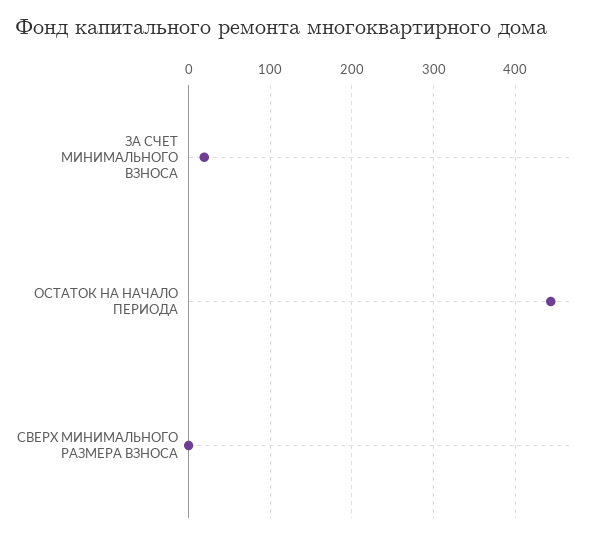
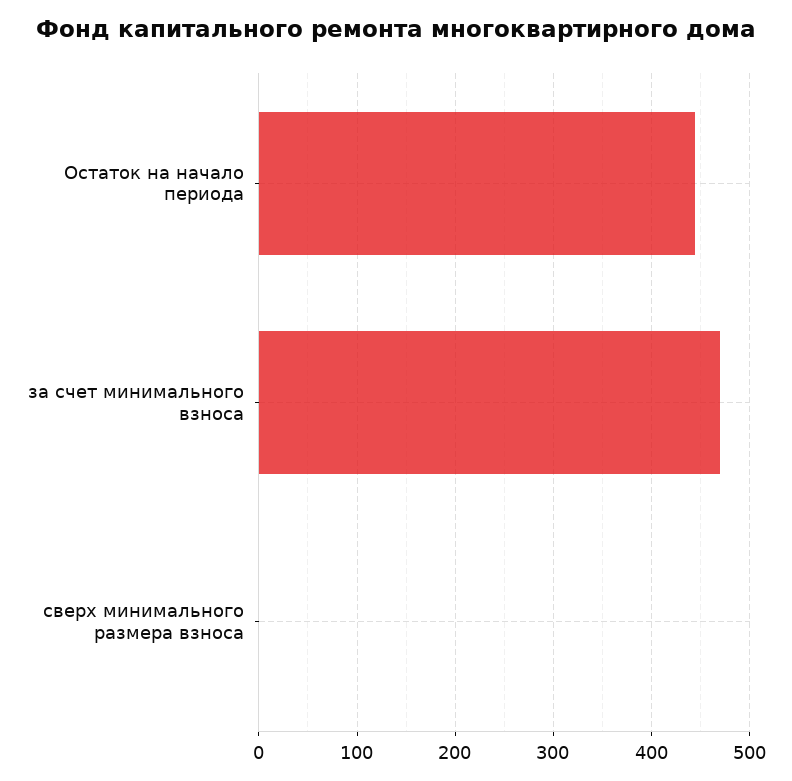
ЗА СЧЕТ МИНИМАЛЬНОГО ВЗНОСА: 20 -> 470

